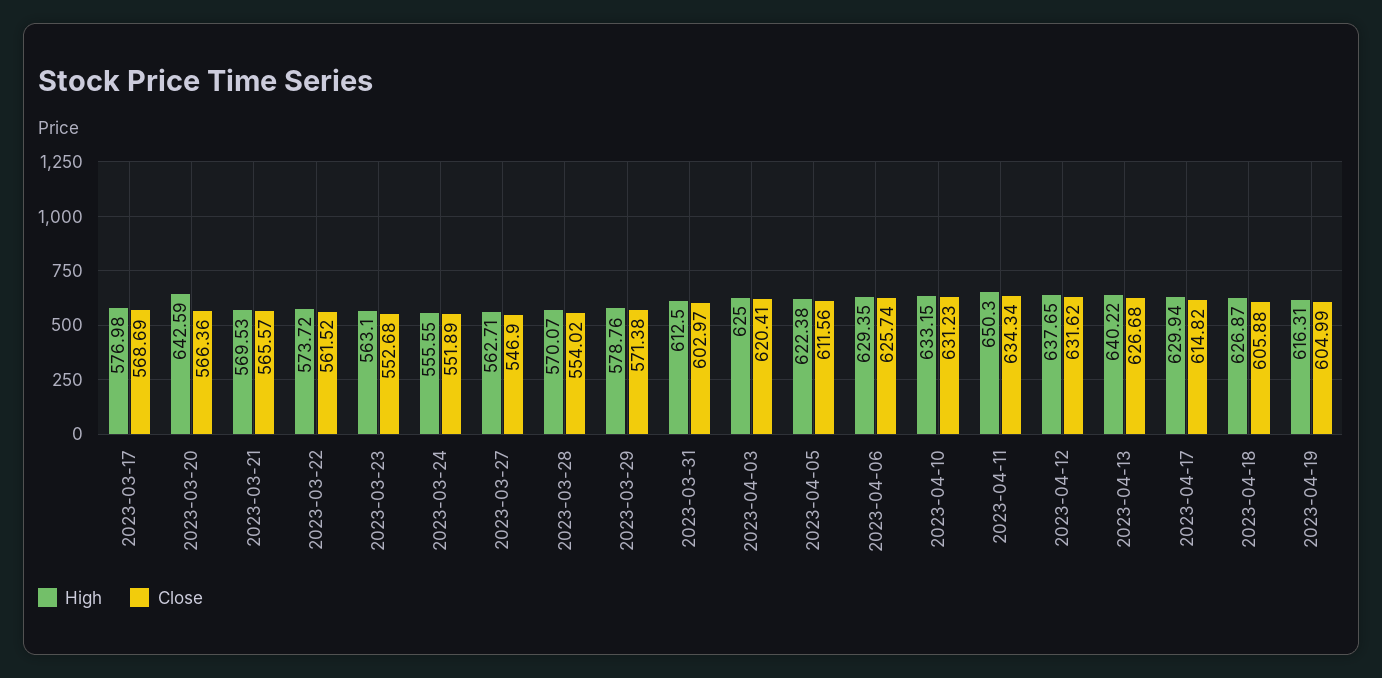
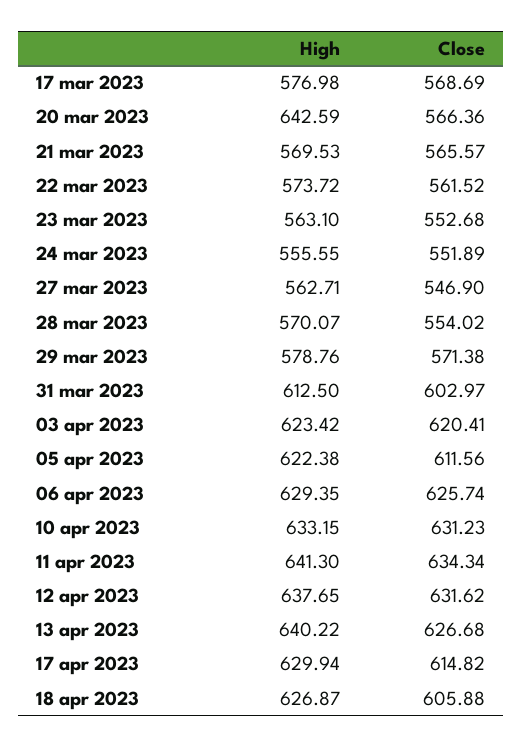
High, 2023-04-03: 625 -> 623.42
High, 2023-04-11: 650.3 -> 641.3
High, 2023-04-19: 616.31 -> none
Close, 2023-04-19: 604.99 -> none

